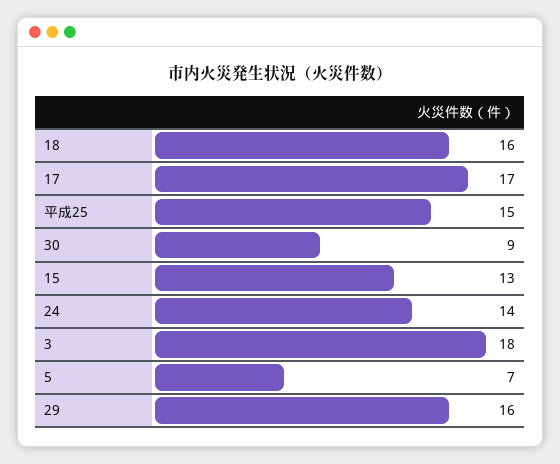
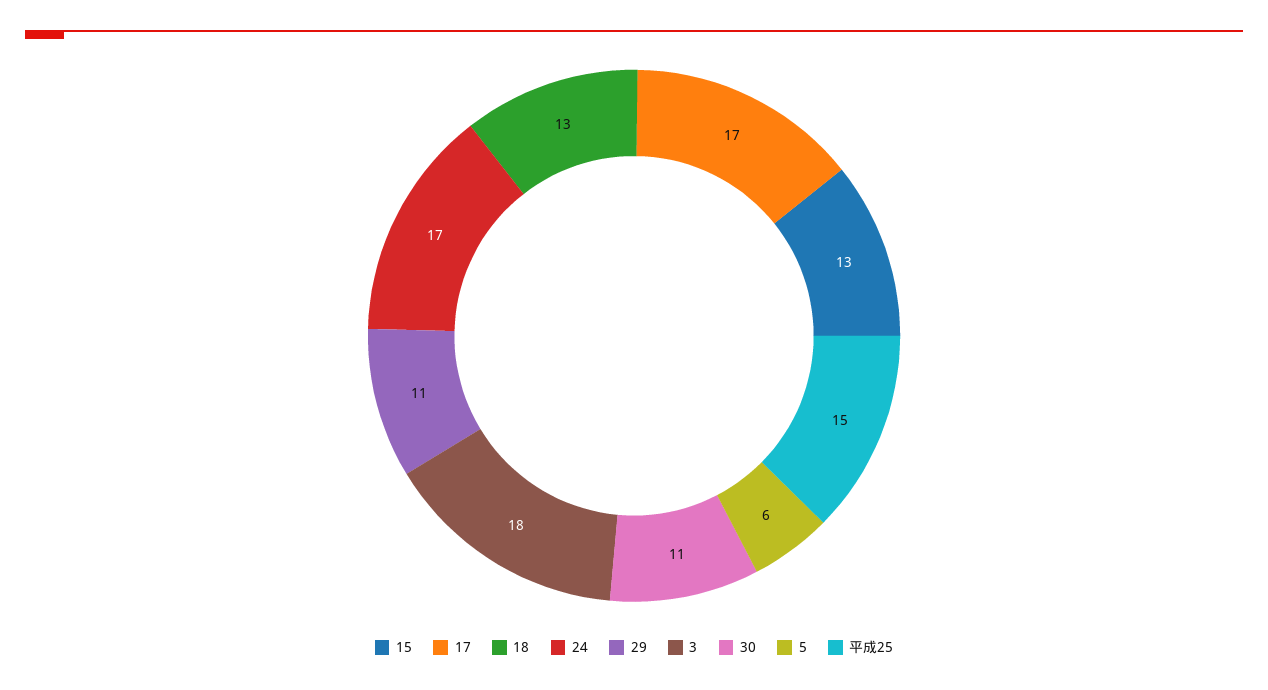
18: 16 -> 13
30: 9 -> 11
24: 14 -> 17
5: 7 -> 6
29: 16 -> 11

